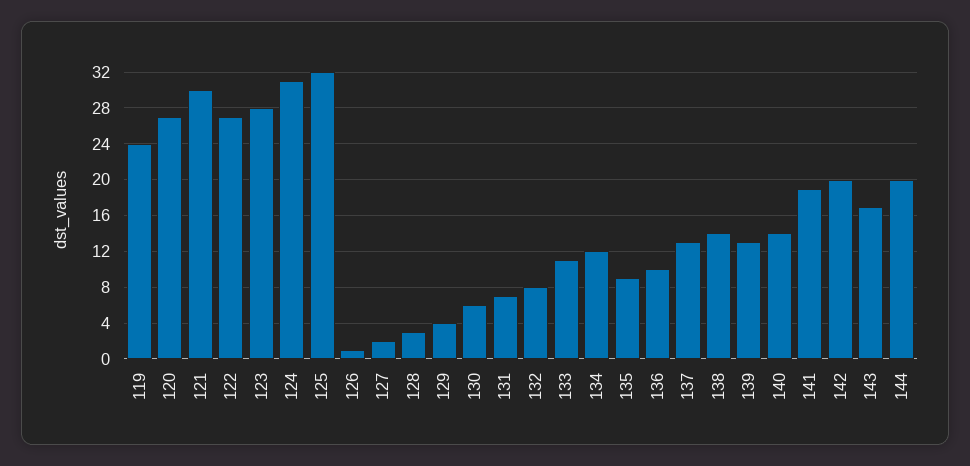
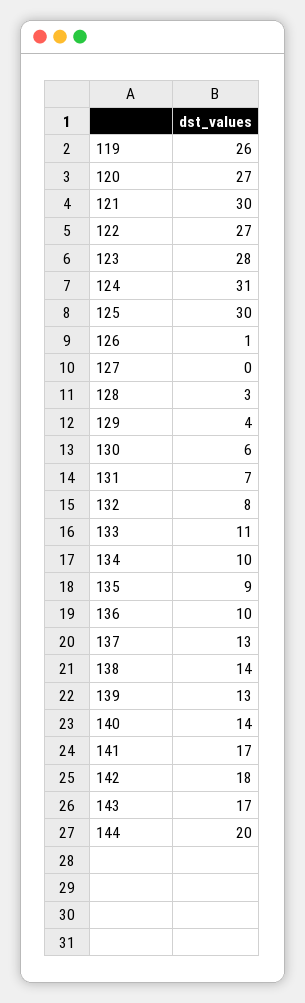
119: 24 -> 26
125: 32 -> 30
127: 2 -> 0
134: 12 -> 10
141: 19 -> 17
142: 20 -> 18

